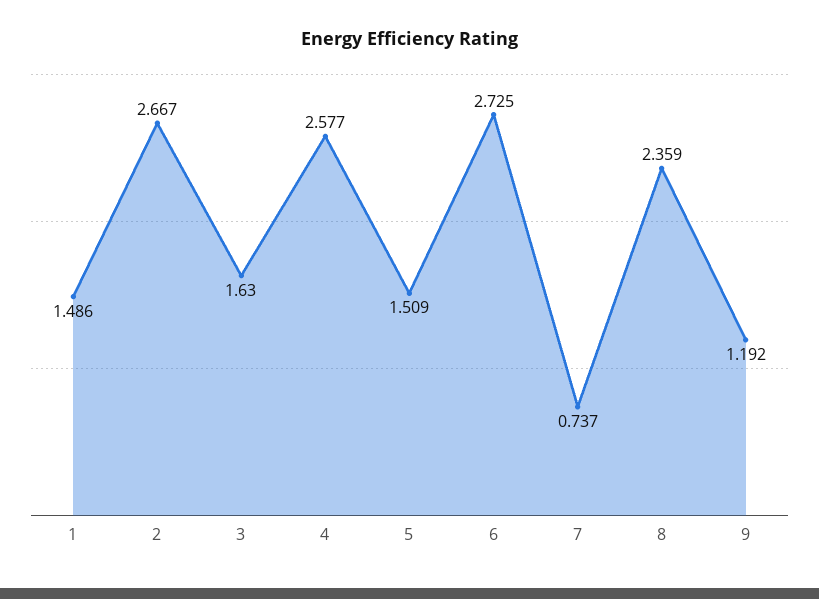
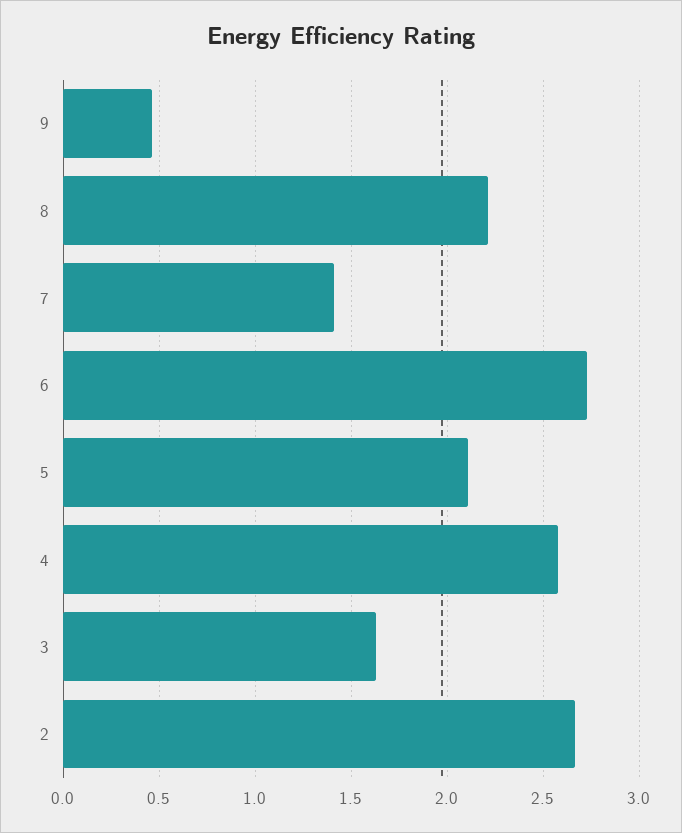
1: 1.486 -> none
5: 1.509 -> 2.1
7: 0.737 -> 1.4
8: 2.359 -> 2.2
9: 1.192 -> 0.45

